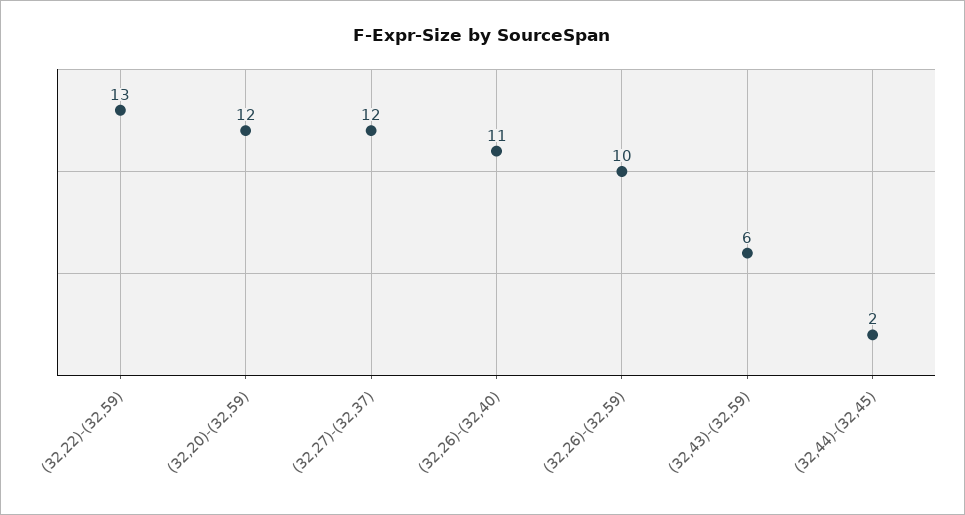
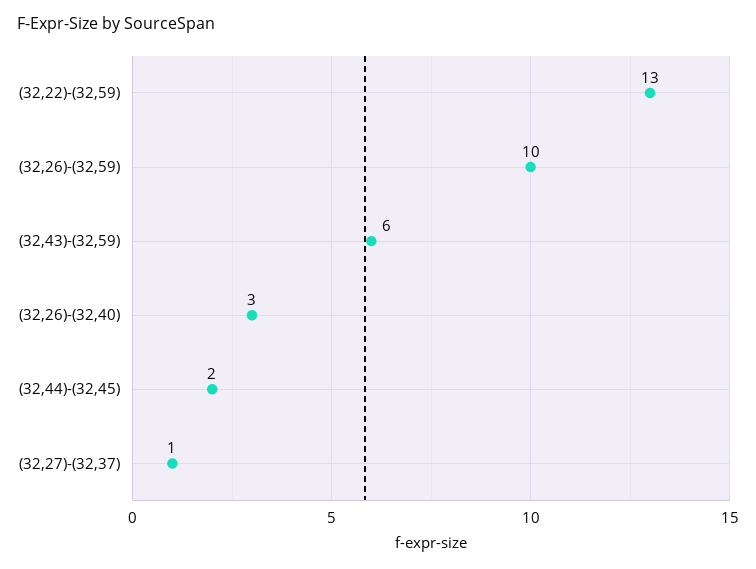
(32,20)-(32,59): 12 -> none
(32,27)-(32,37): 12 -> 1
(32,26)-(32,40): 11 -> 3

